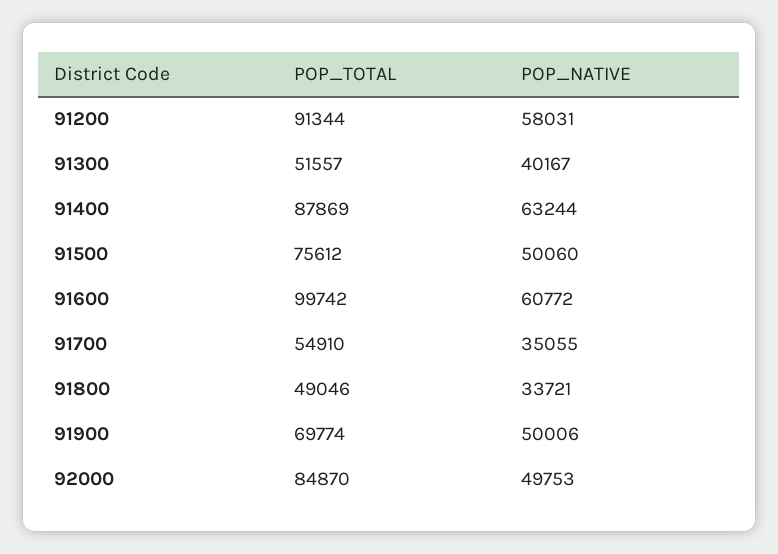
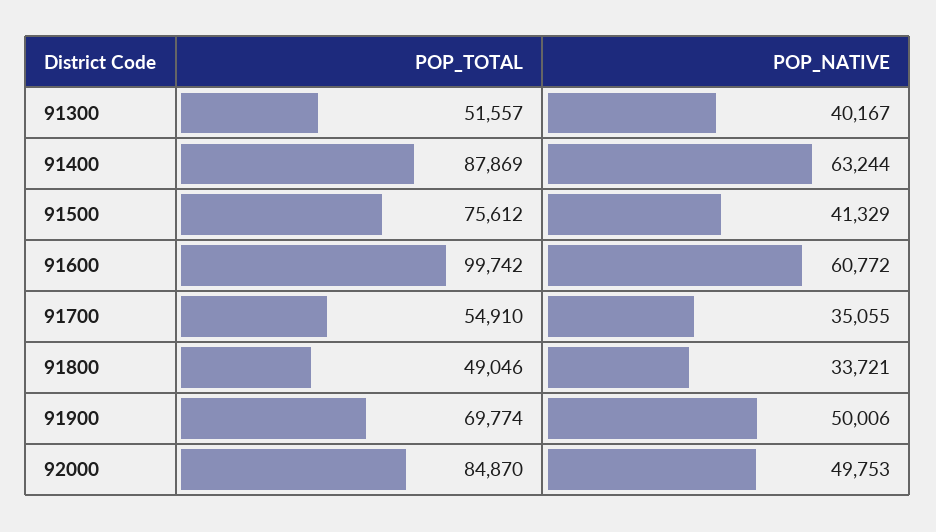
POP_TOTAL, 91200: 91344 -> none
POP_NATIVE, 91200: 58031 -> none
POP_NATIVE, 91500: 50060 -> 41329

